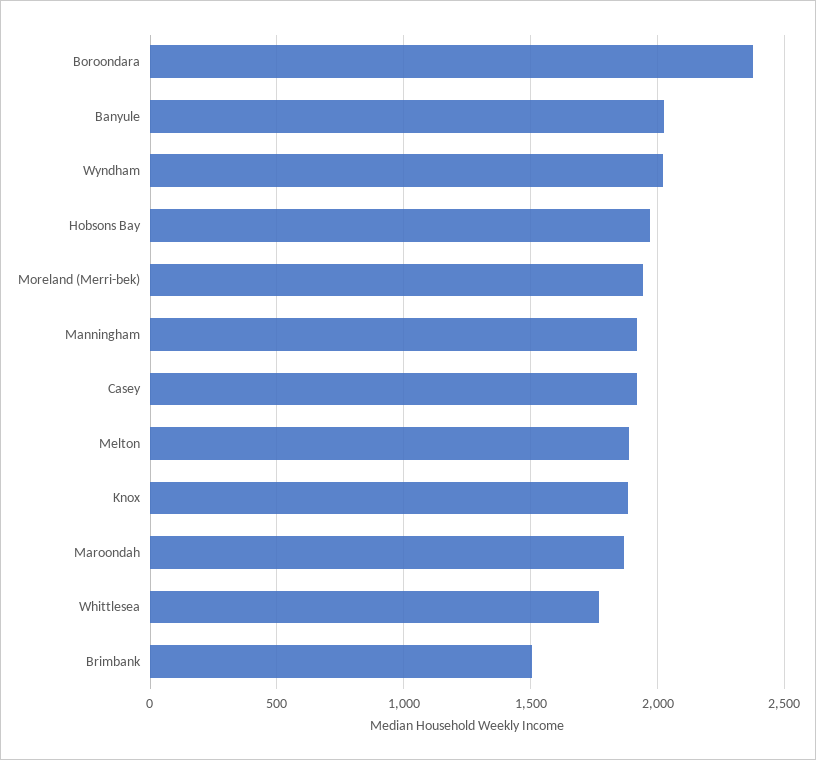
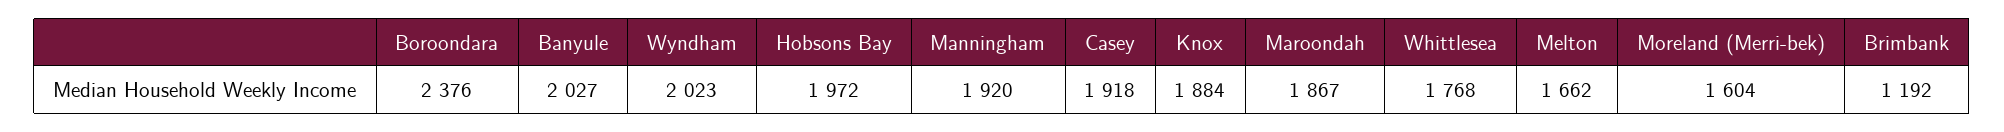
Moreland (Merri-bek): 1950 -> 1604
Melton: 1900 -> 1662
Brimbank: 1500 -> 1192

